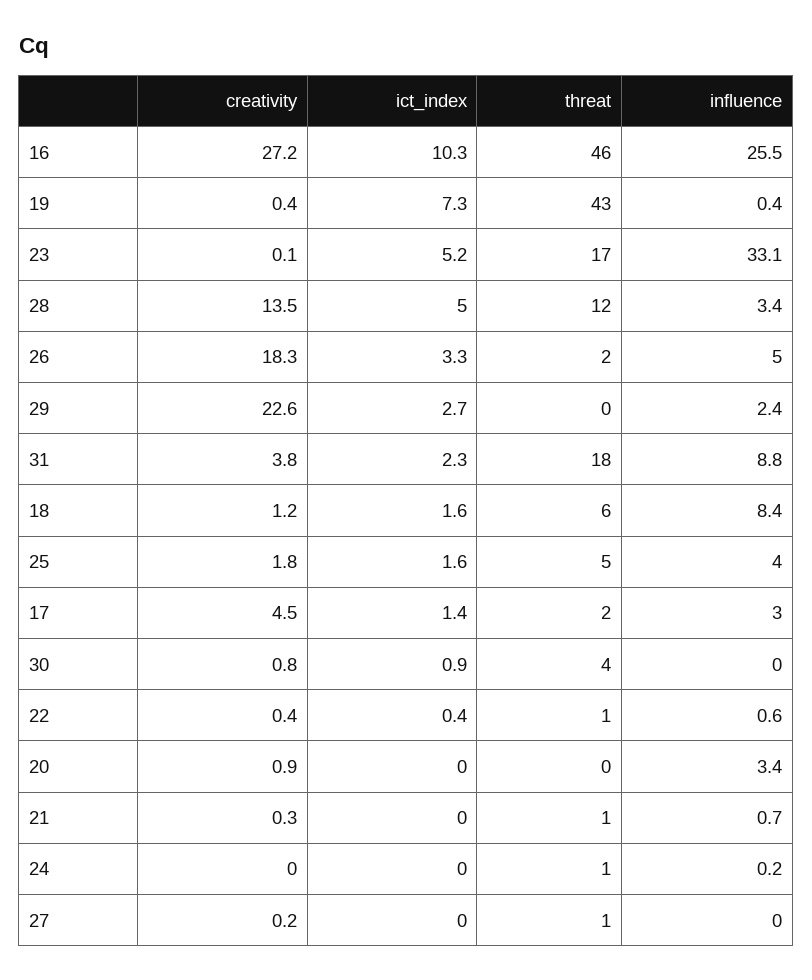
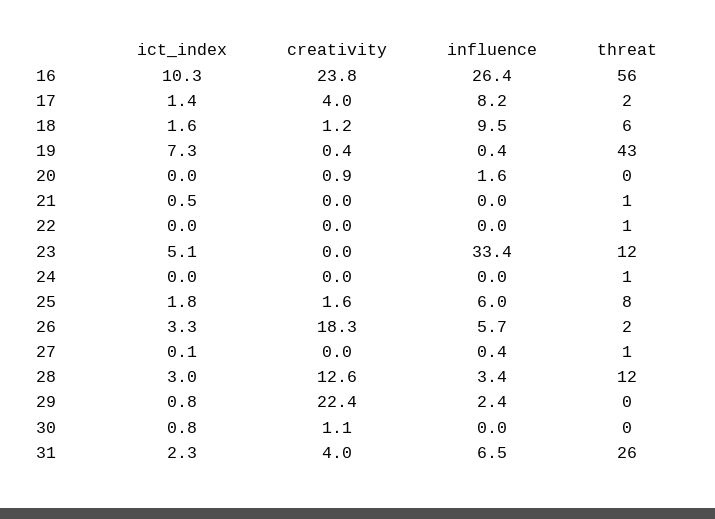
creativity, 16: 27.2 -> 23.8
threat, 16: 46 -> 56
influence, 16: 25.5 -> 26.4
creativity, 23: 0.1 -> 0
ict_index, 23: 5.2 -> 5.1
threat, 23: 17 -> 12
influence, 23: 33.1 -> 33.4
creativity, 28: 13.5 -> 12.6
ict_index, 28: 5 -> 3
influence, 26: 5 -> 5.7
creativity, 29: 22.6 -> 22.4
ict_index, 29: 2.7 -> 0.8
creativity, 31: 3.8 -> 4
threat, 31: 18 -> 26
influence, 31: 8.8 -> 6.5
influence, 18: 8.4 -> 9.5
creativity, 25: 1.8 -> 1.6
ict_index, 25: 1.6 -> 1.8
threat, 25: 5 -> 8
influence, 25: 4 -> 6
creativity, 17: 4.5 -> 4
influence, 17: 3 -> 8.2
creativity, 30: 0.8 -> 1.1
ict_index, 30: 0.9 -> 0.8
threat, 30: 4 -> 0
creativity, 22: 0.4 -> 0
ict_index, 22: 0.4 -> 0
influence, 22: 0.6 -> 0
influence, 20: 3.4 -> 1.6
creativity, 21: 0.3 -> 0
ict_index, 21: 0 -> 0.5
influence, 21: 0.7 -> 0
influence, 24: 0.2 -> 0
creativity, 27: 0.2 -> 0
ict_index, 27: 0 -> 0.1
influence, 27: 0 -> 0.4

